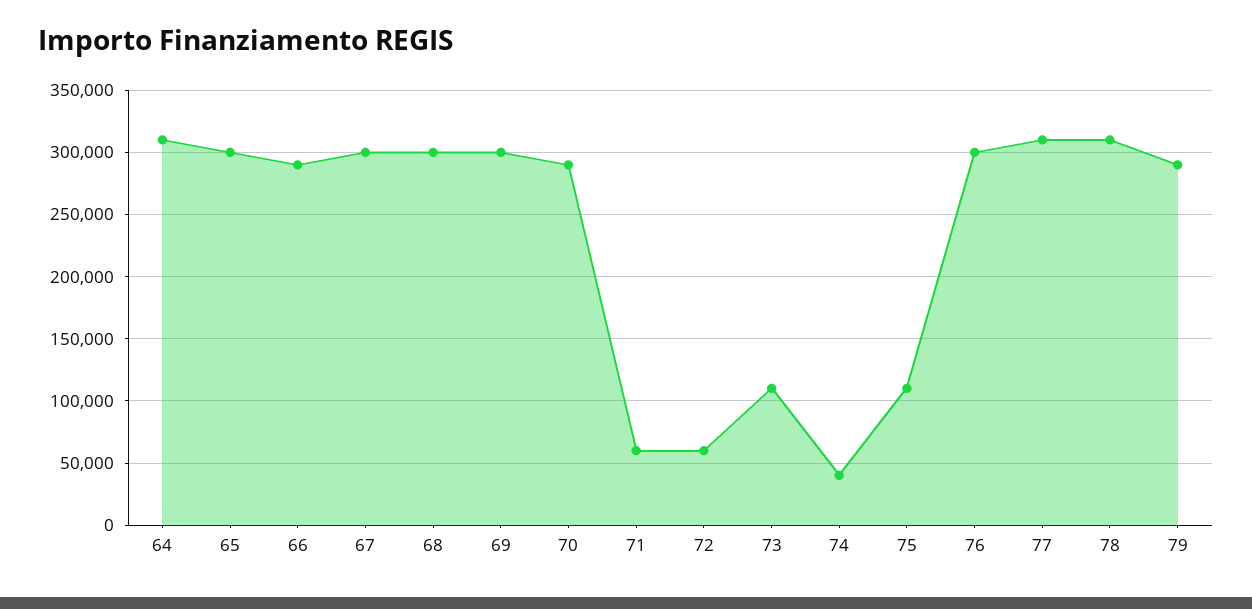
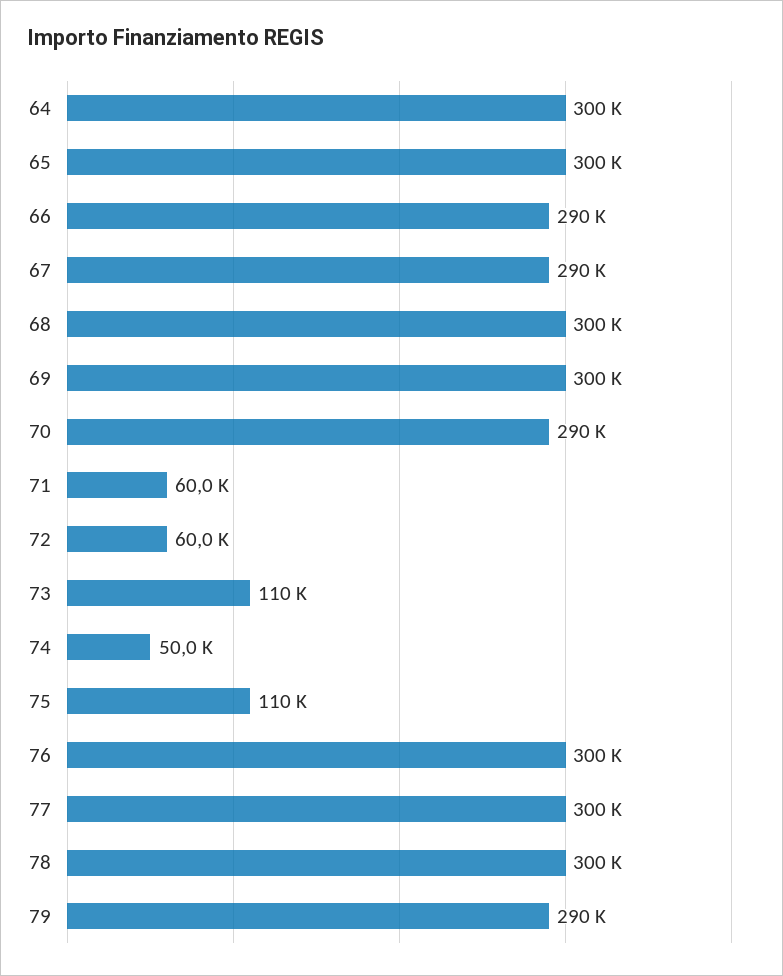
64: 310000 -> 300000
67: 300000 -> 290000
74: 40000 -> 50000
77: 310000 -> 300000
78: 310000 -> 300000

